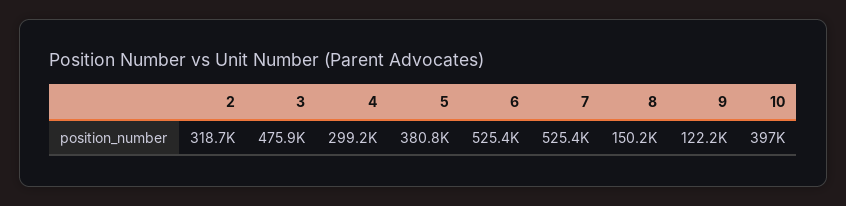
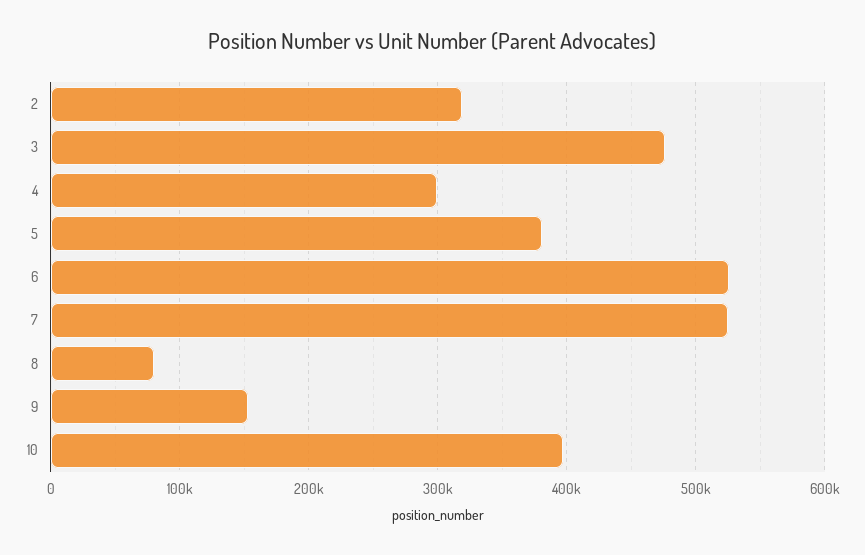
8: 150200 -> 80000
9: 122200 -> 150000

